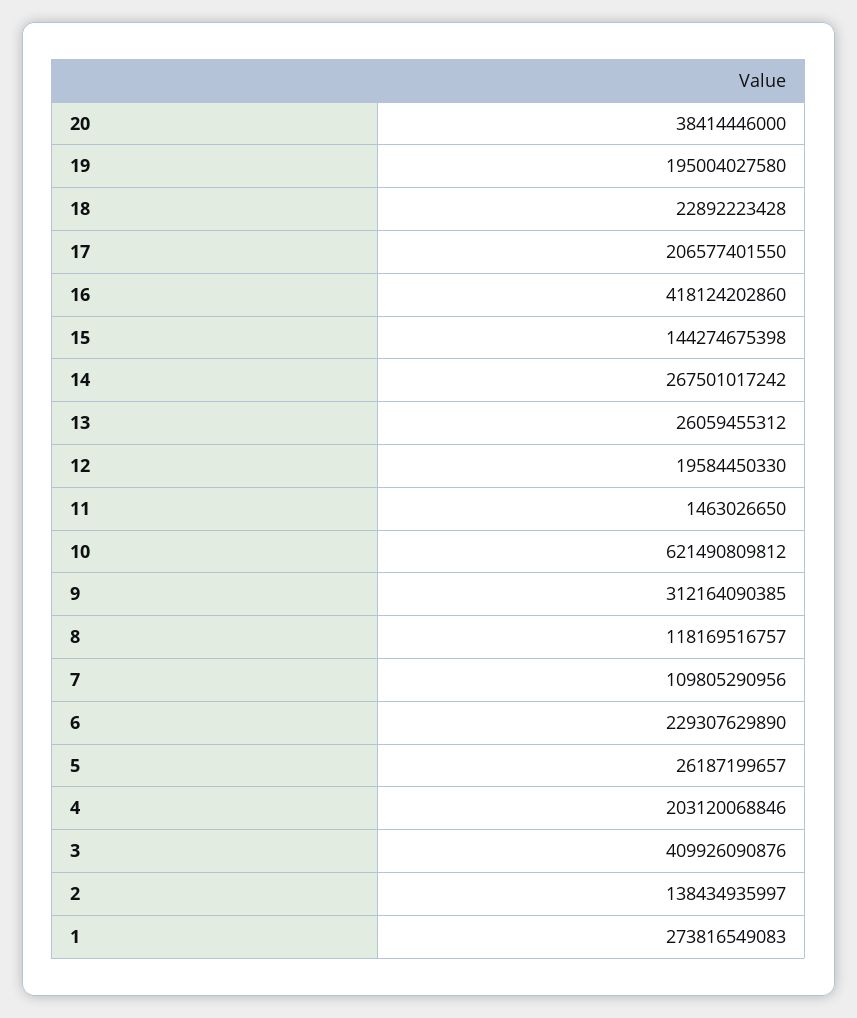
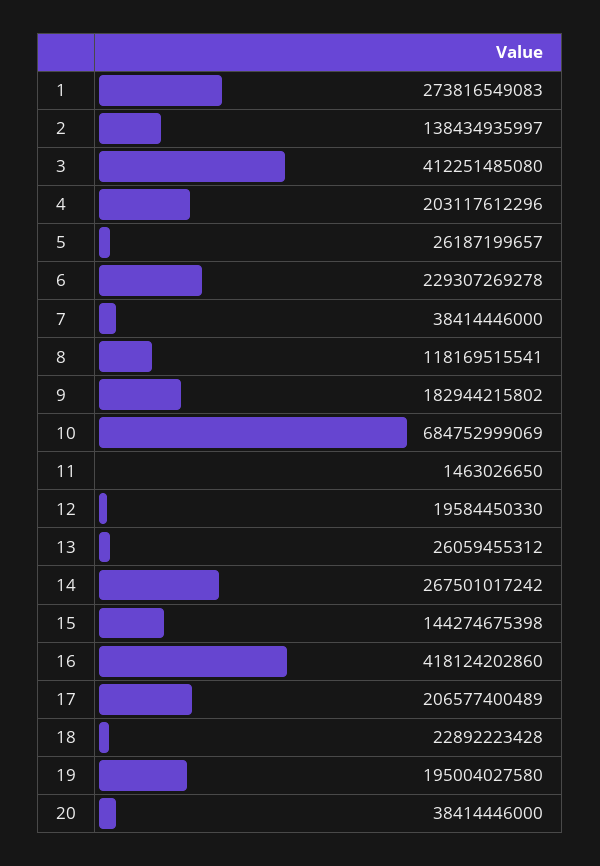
17: 206577401550 -> 206577400489
10: 621490809812 -> 684752999069
9: 312164090385 -> 182944215802
8: 118169516757 -> 118169515541
7: 109805290956 -> 38414446000
6: 229307629890 -> 229307269278
4: 203120068846 -> 203117612296
3: 409926090876 -> 412251485080

